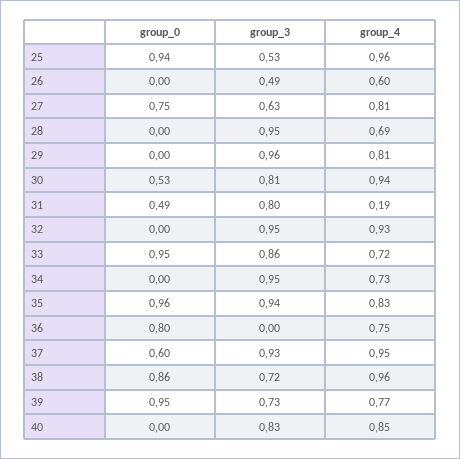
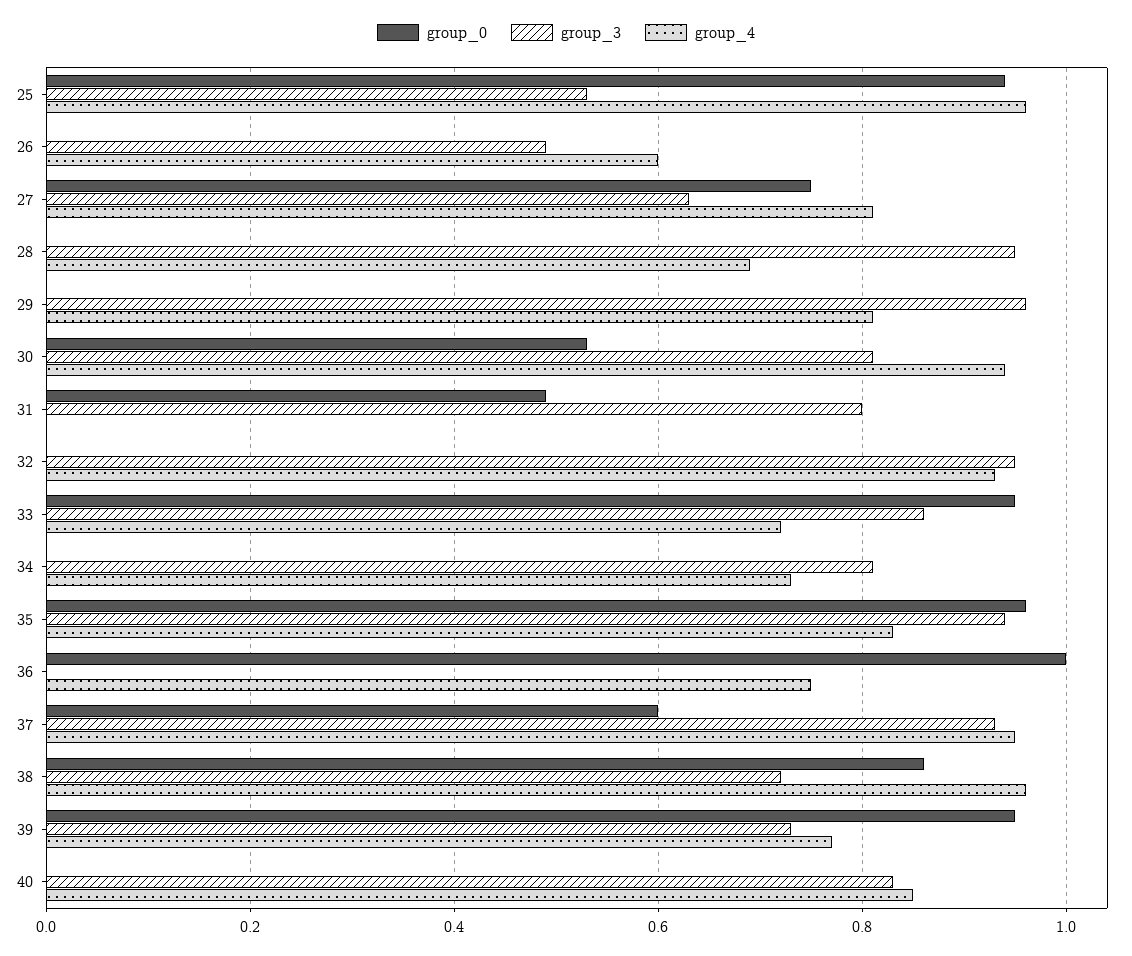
group_4, 31: 0.19 -> 0
group_3, 34: 0.95 -> 0.8
group_0, 36: 0.8 -> 1

